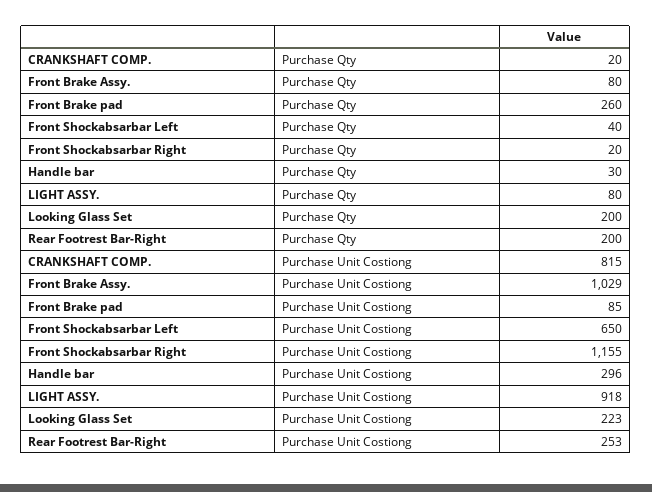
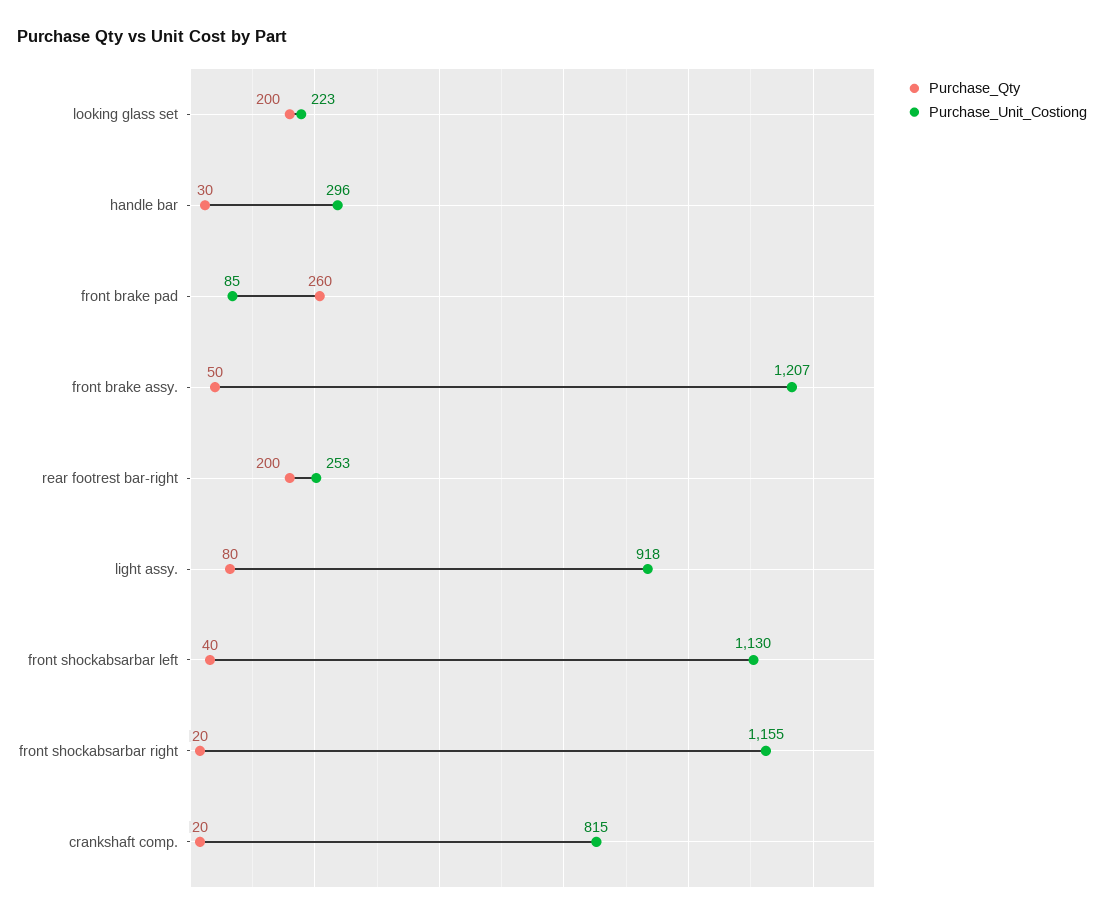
Purchase Qty, Front Brake Assy.: 80 -> 50
Purchase Unit Costiong, Front Brake Assy.: 1029 -> 1207
Purchase Unit Costiong, Front Shockabsarbar Left: 650 -> 1130

